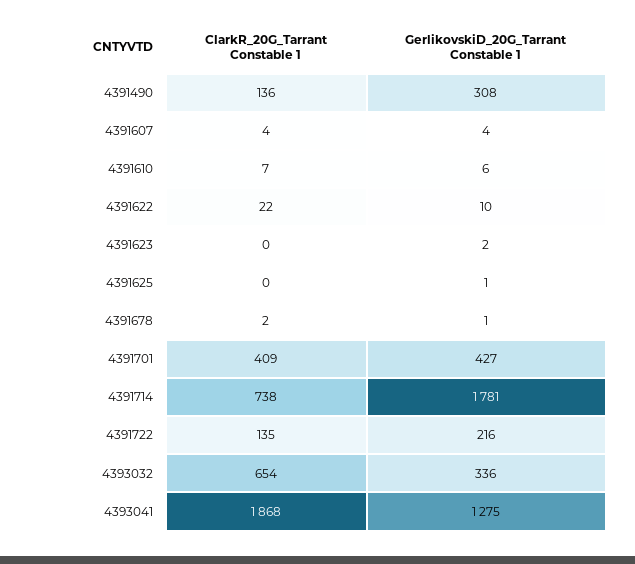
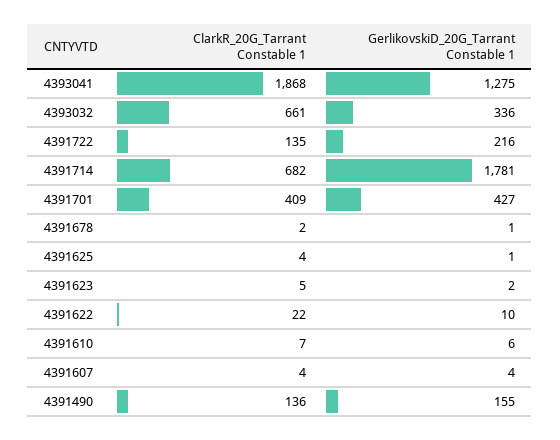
GerlikovskiD_20G_Tarrant Constable 1, 4391490: 308 -> 155
ClarkR_20G_Tarrant Constable 1, 4391623: 0 -> 5
ClarkR_20G_Tarrant Constable 1, 4391625: 0 -> 4
ClarkR_20G_Tarrant Constable 1, 4391714: 738 -> 682
ClarkR_20G_Tarrant Constable 1, 4393032: 654 -> 661

